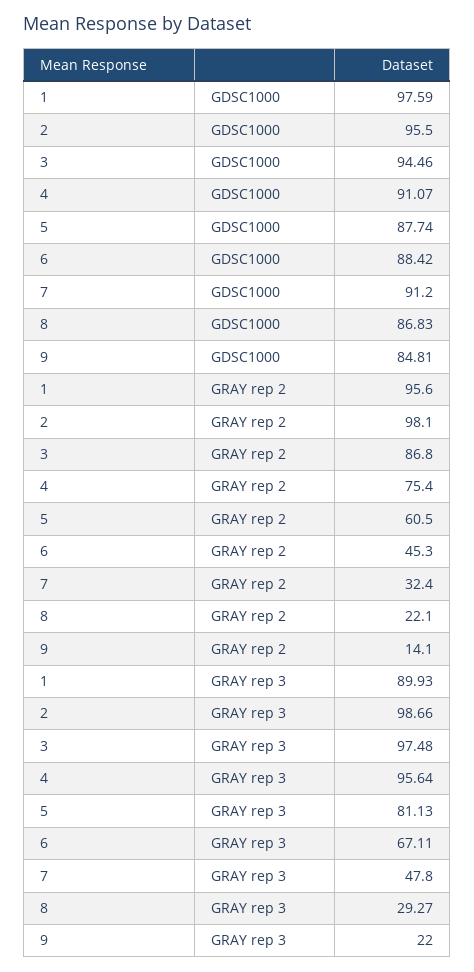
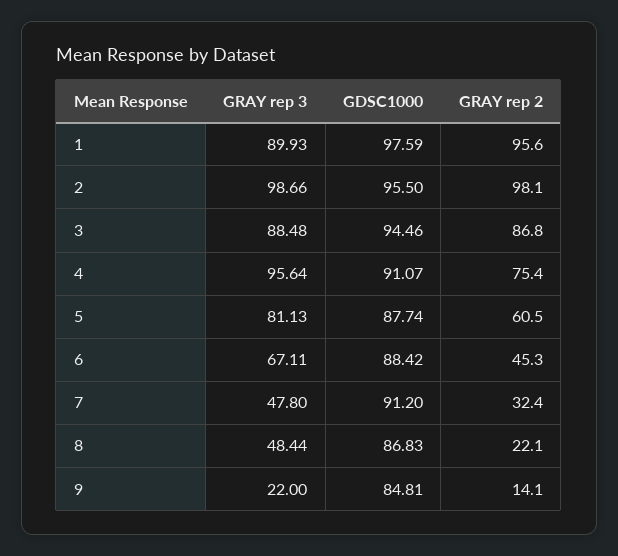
3, GRAY rep 3: 97.48 -> 88.48
8, GRAY rep 3: 29.27 -> 48.44

